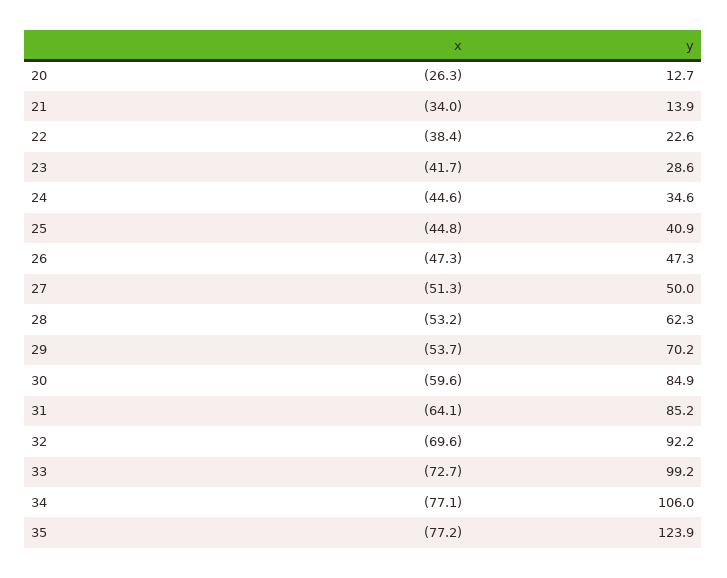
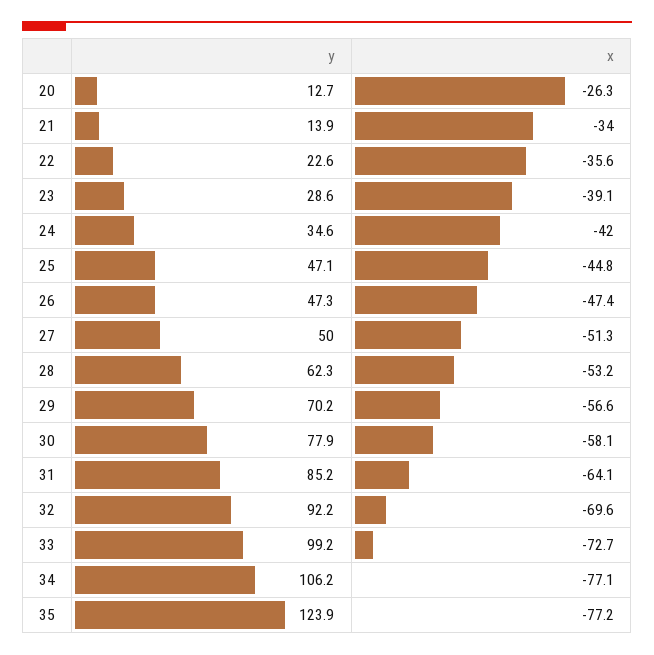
x, 22: -38.4 -> -35.6
x, 23: -41.7 -> -39.1
x, 24: -44.6 -> -42
y, 25: 40.9 -> 47.1
x, 26: -47.3 -> -47.4
x, 29: -53.7 -> -56.6
x, 30: -59.6 -> -58.1
y, 30: 84.9 -> 77.9
y, 34: 106 -> 106.2

